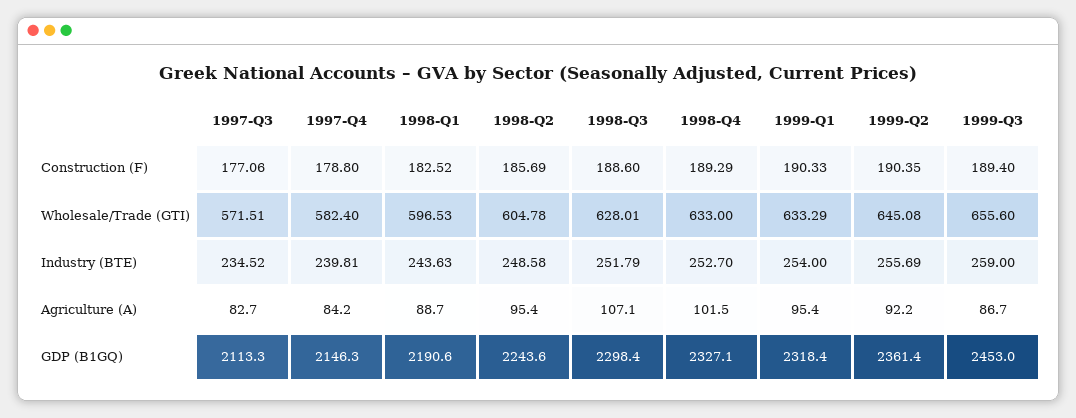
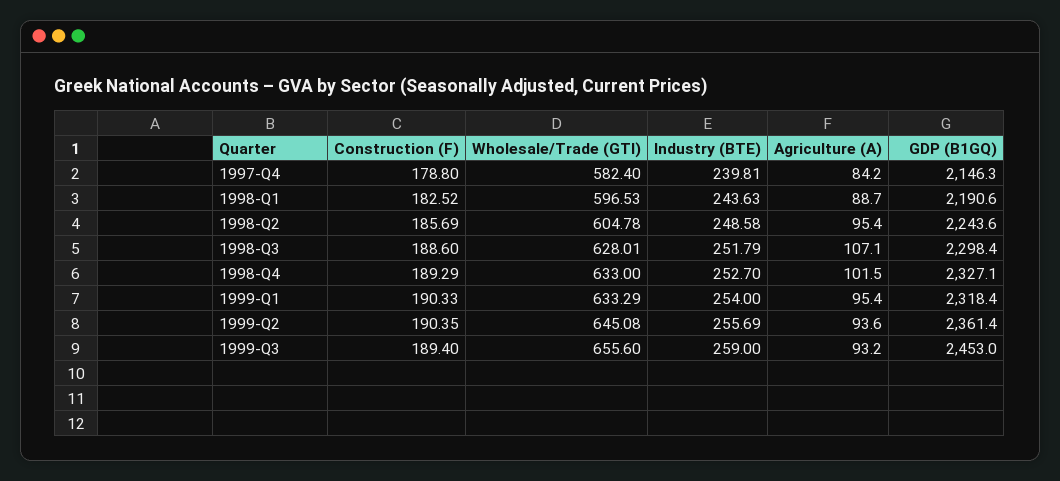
1997-Q3, Construction (F): 177.06 -> none
1997-Q3, Wholesale/Trade (GTI): 571.51 -> none
1997-Q3, Industry (BTE): 234.52 -> none
1997-Q3, Agriculture (A): 82.7 -> none
1999-Q2, Agriculture (A): 92.2 -> 93.6
1999-Q3, Agriculture (A): 86.7 -> 93.2
1997-Q3, GDP (B1GQ): 2113.3 -> none

